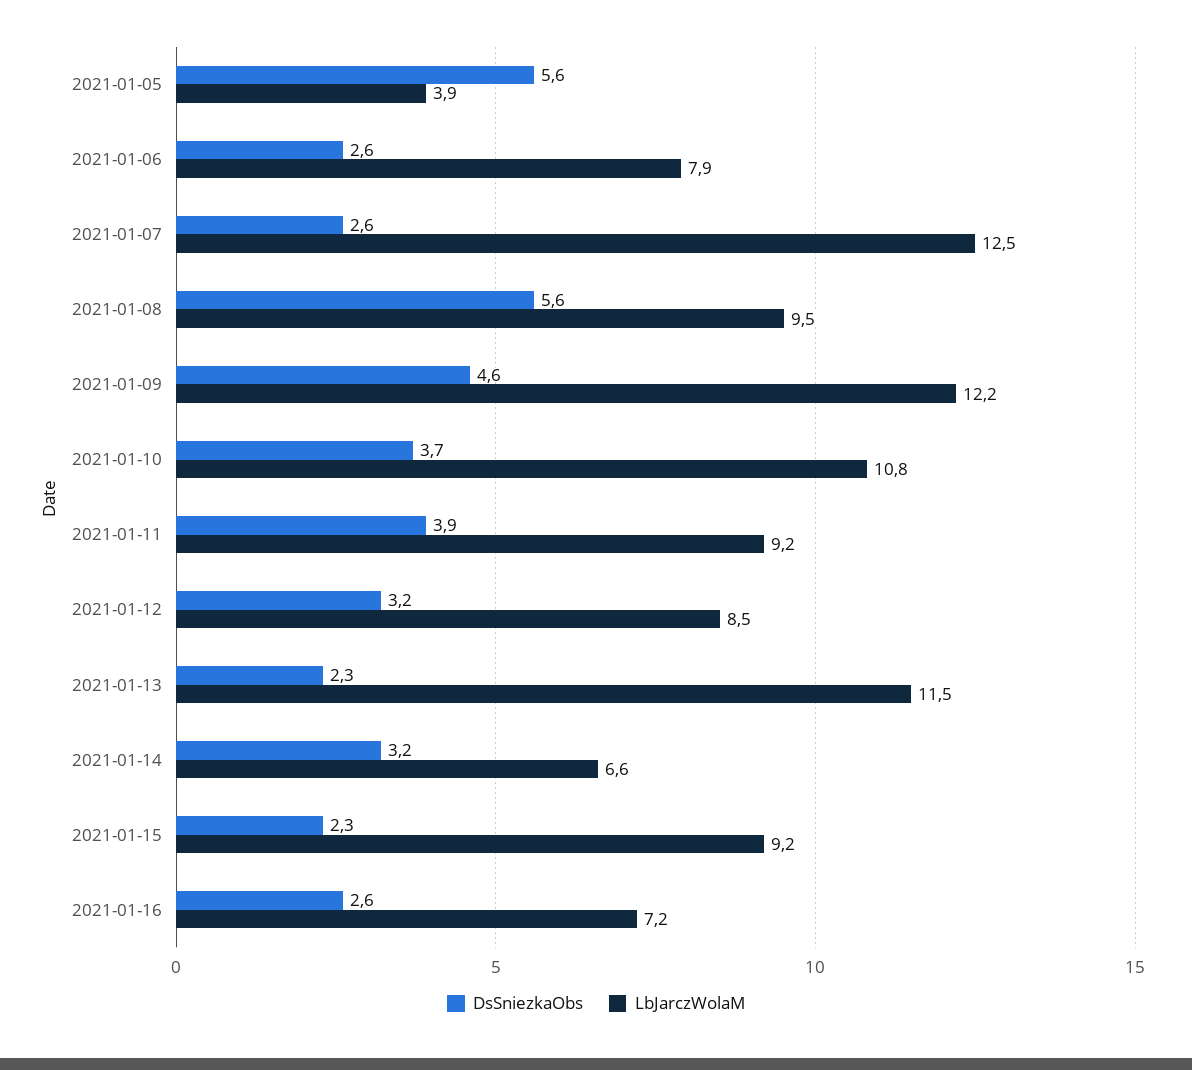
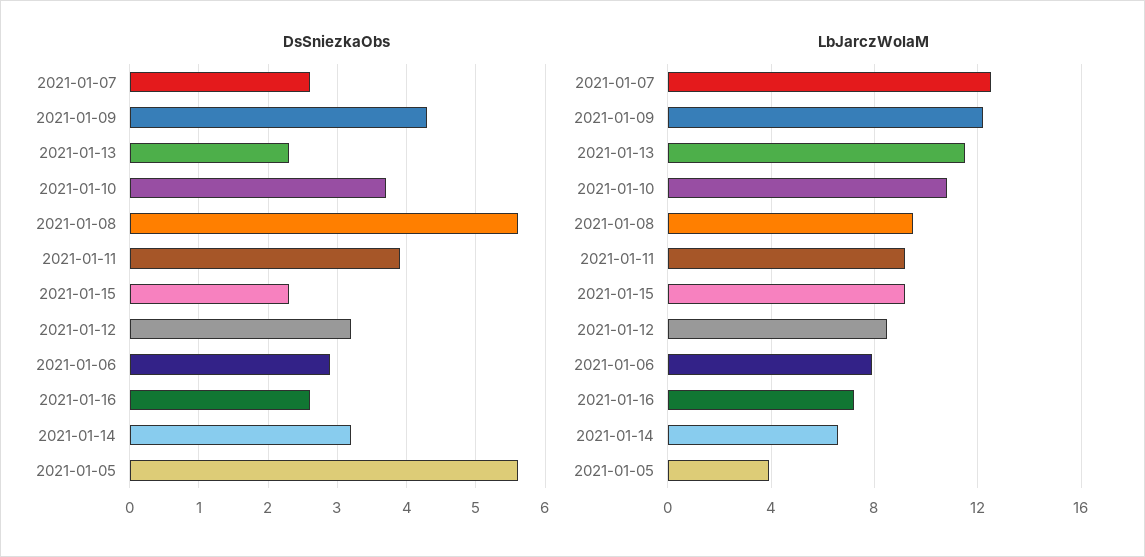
DsSniezkaObs, 2021-01-06: 2.6 -> 2.9
DsSniezkaObs, 2021-01-09: 4.6 -> 4.3

